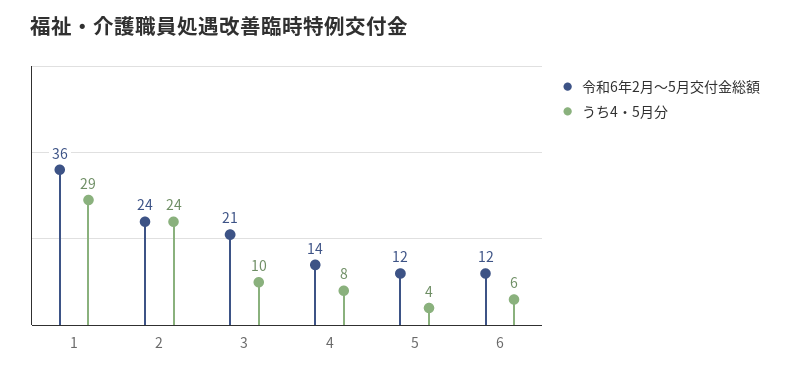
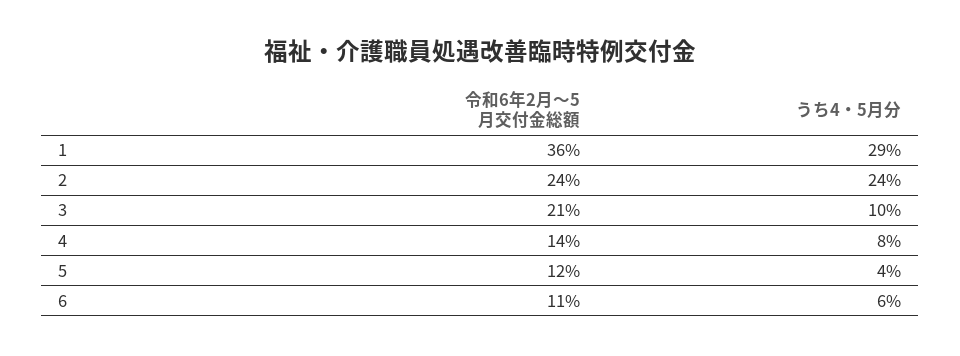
令和6年2月～5月交付金総額, 6: 12 -> 11

